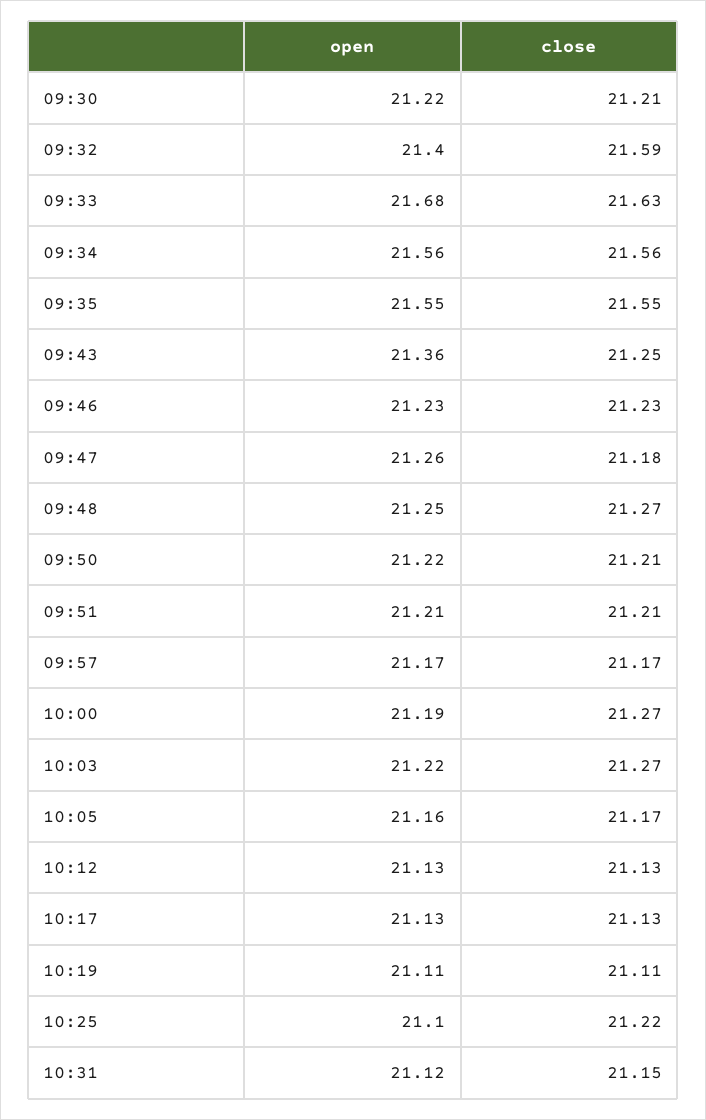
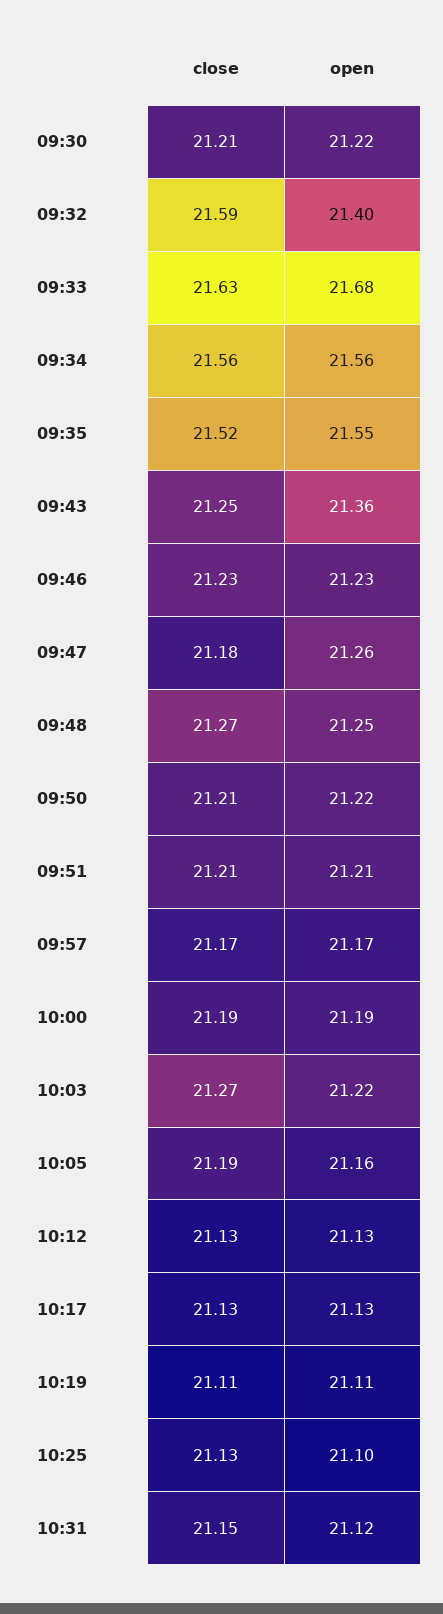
close, 09:35: 21.55 -> 21.52
close, 10:00: 21.27 -> 21.19
close, 10:05: 21.17 -> 21.19
close, 10:25: 21.22 -> 21.13

